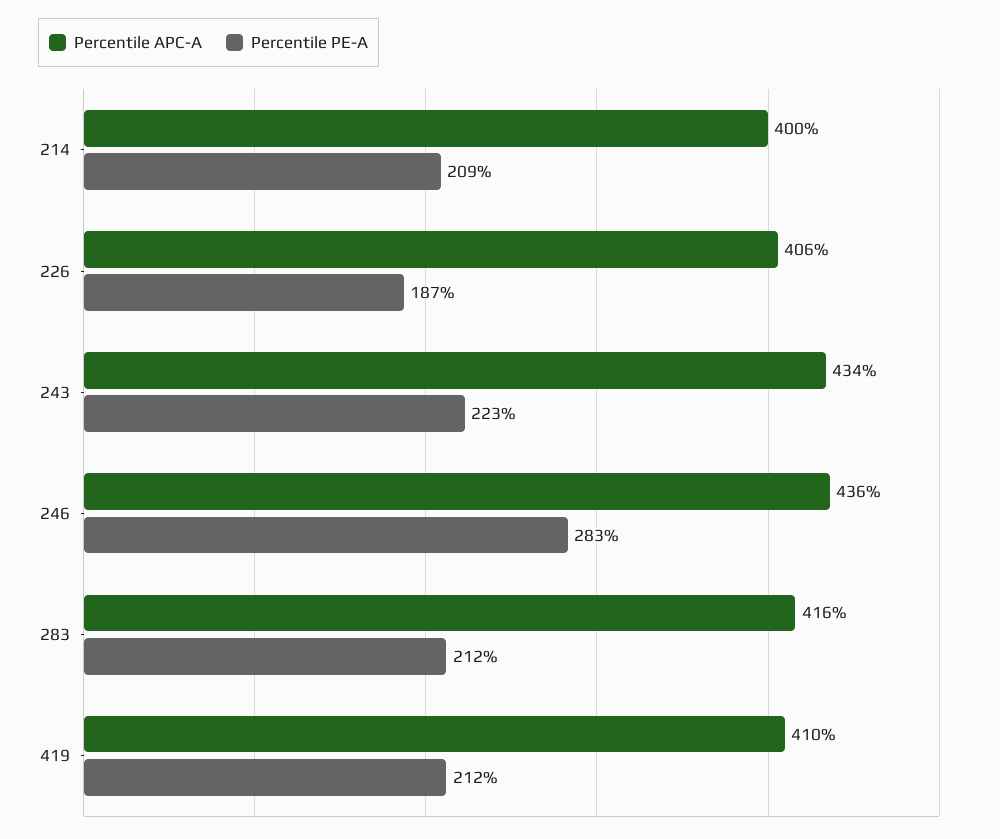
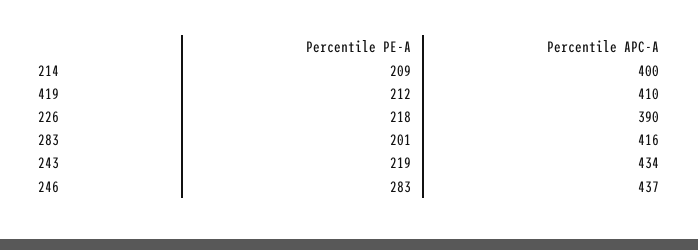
Percentile APC-A, 226: 406 -> 390
Percentile PE-A, 226: 187 -> 218
Percentile PE-A, 243: 223 -> 219
Percentile APC-A, 246: 436 -> 437
Percentile PE-A, 283: 212 -> 201

